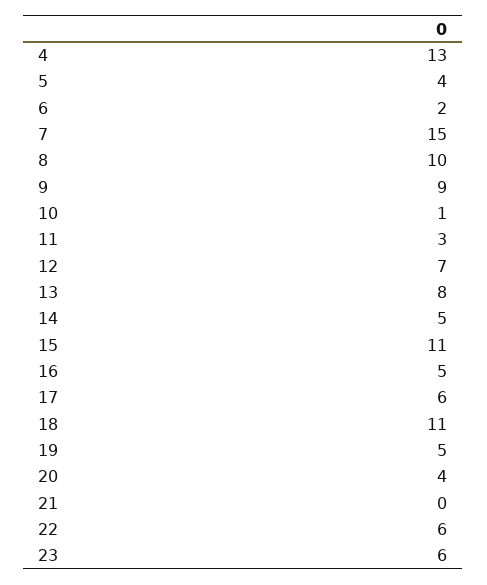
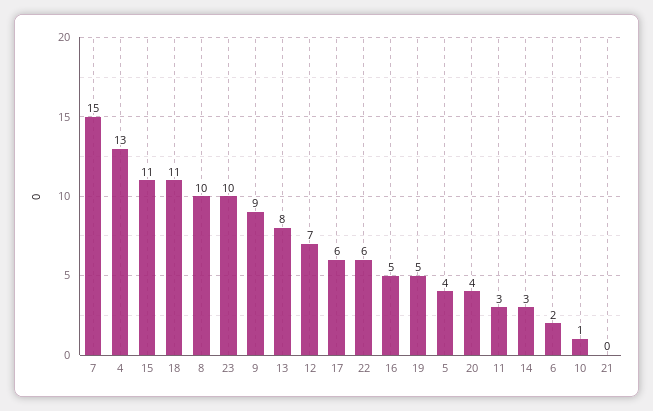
14: 5 -> 3
23: 6 -> 10

